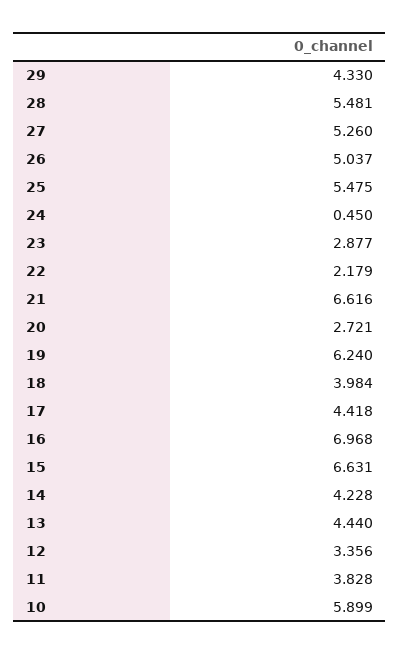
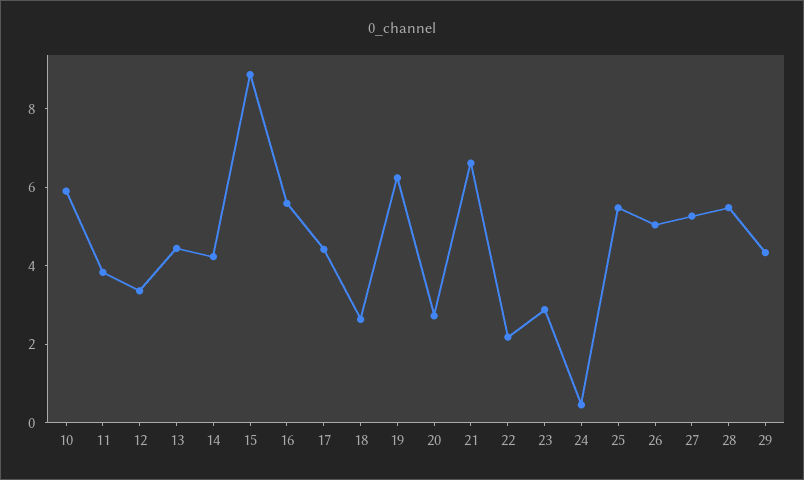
18: 3.984 -> 2.5
16: 6.968 -> 5.5
15: 6.631 -> 9

